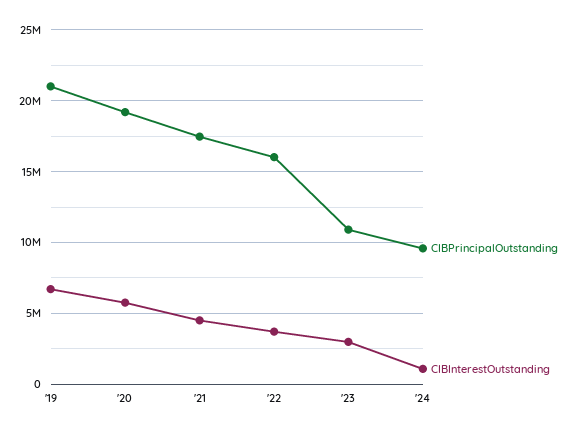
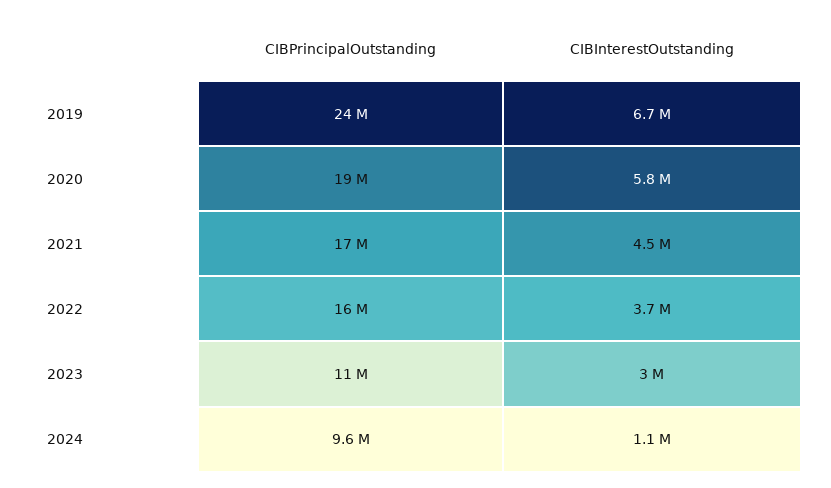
CIBPrincipalOutstanding, '19: 21000000 -> 24000000

